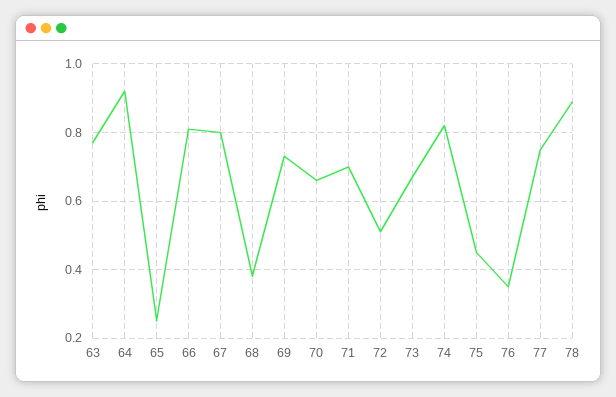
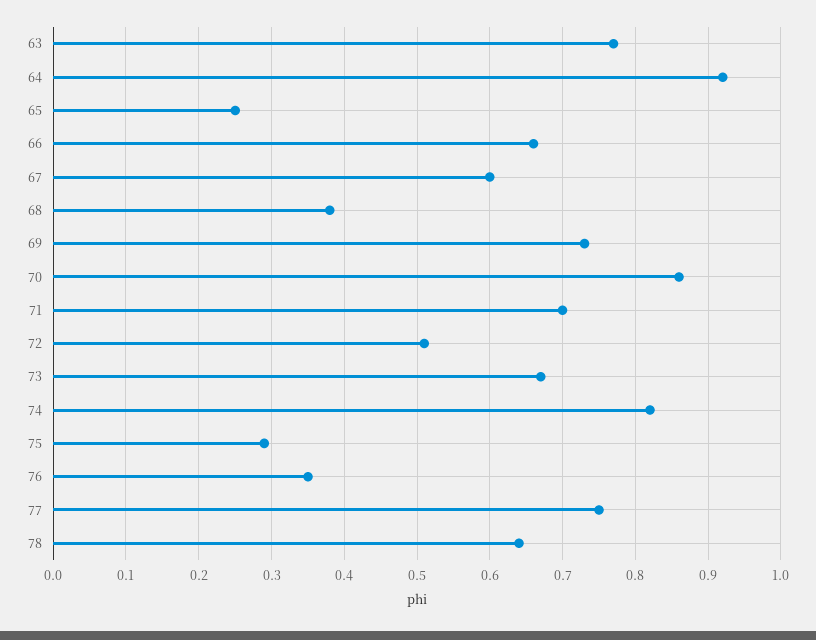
66: 0.8 -> 0.66
67: 0.8 -> 0.6
70: 0.65 -> 0.86
75: 0.45 -> 0.29
78: 0.9 -> 0.64

